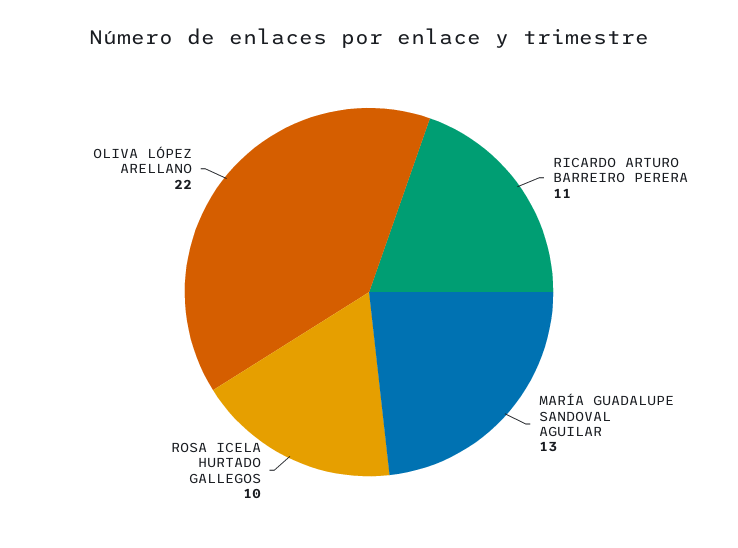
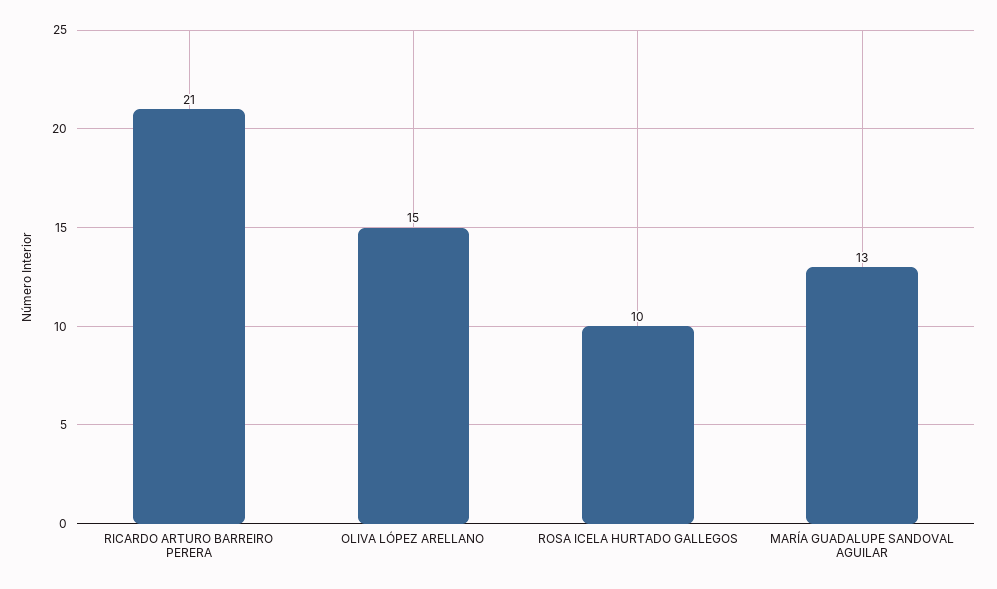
RICARDO ARTURO BARREIRO PERERA: 11 -> 21
OLIVA LÓPEZ ARELLANO: 22 -> 15

